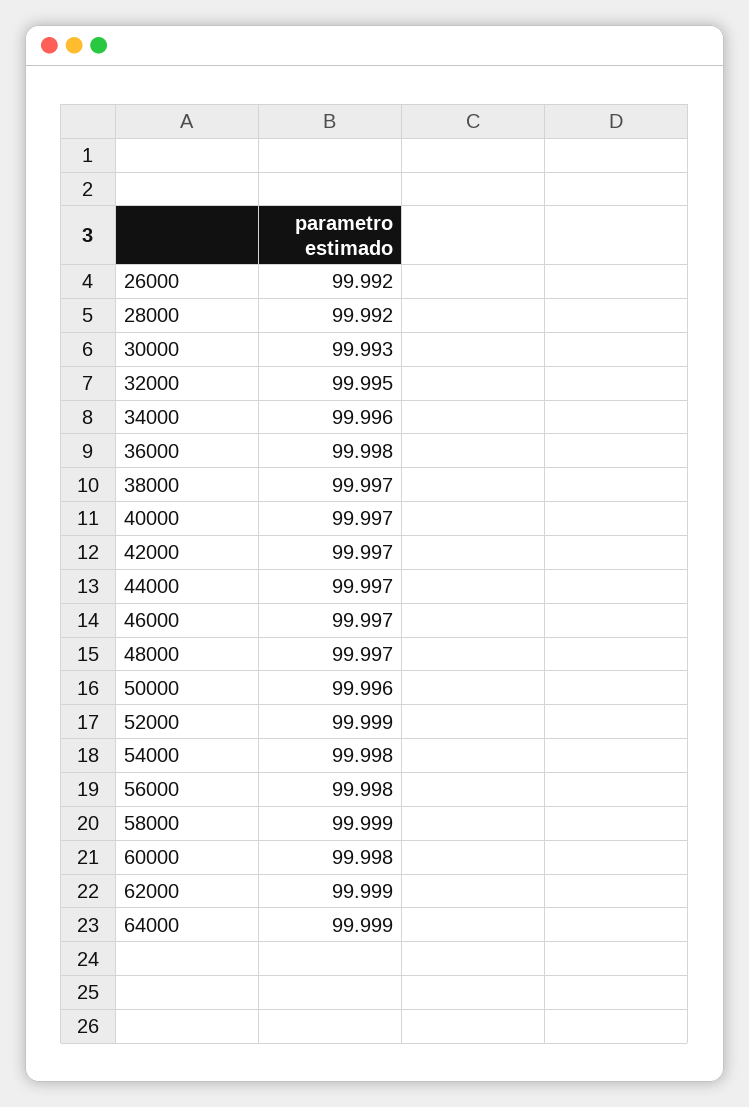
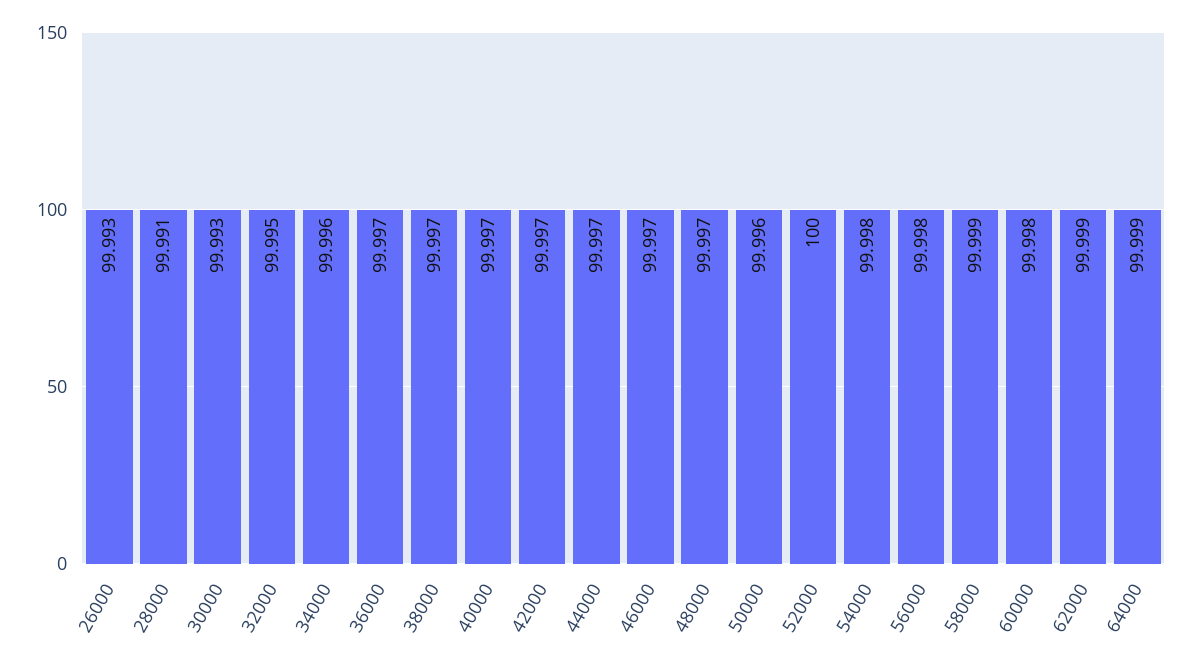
26000: 99.992 -> 99.993
28000: 99.992 -> 99.991
36000: 99.998 -> 99.997
52000: 99.999 -> 100

